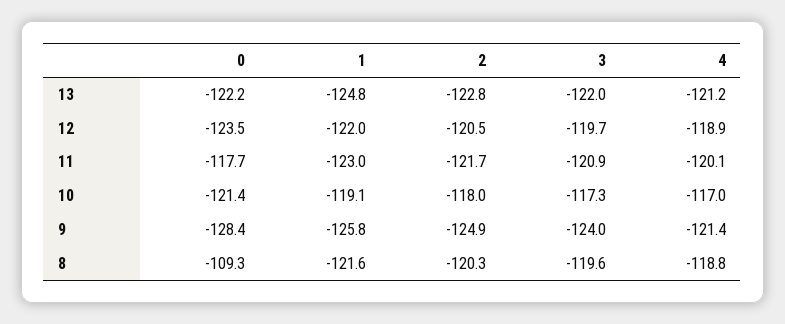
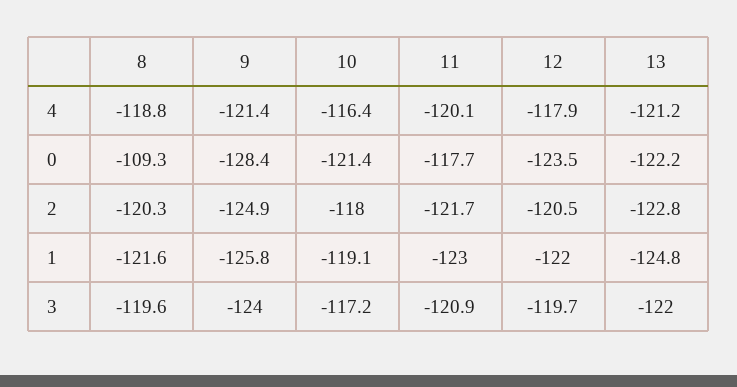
4, 12: -118.9 -> -117.9
3, 10: -117.3 -> -117.2
4, 10: -117 -> -116.4

